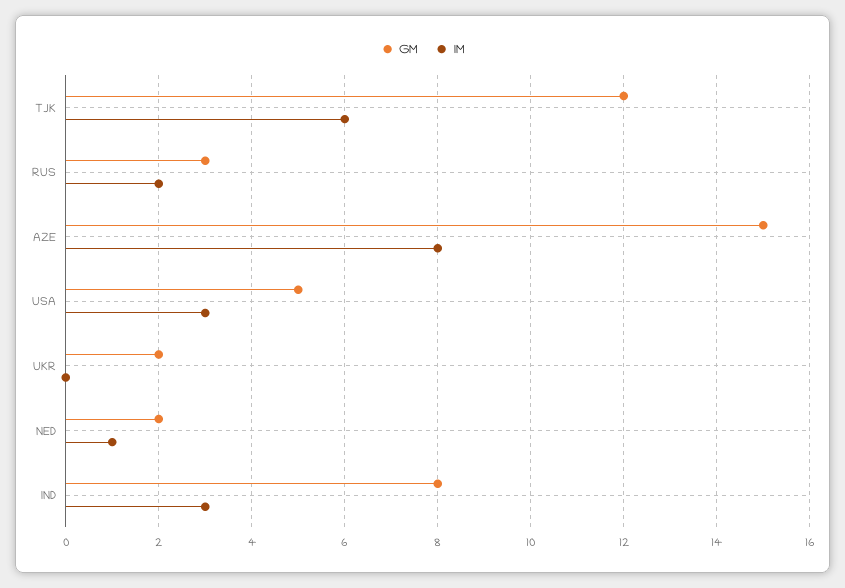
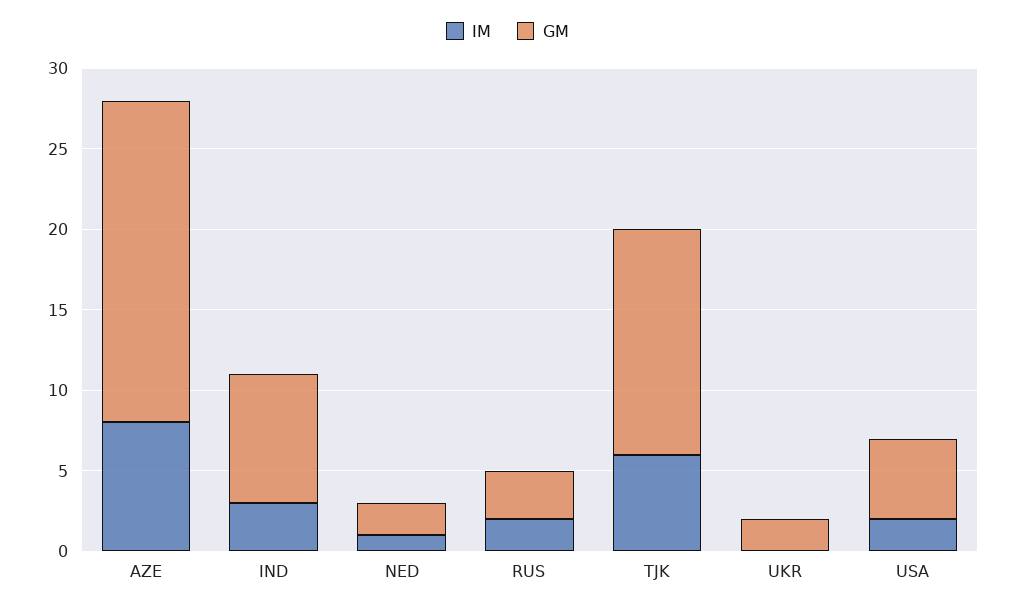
GM, TJK: 12 -> 14
GM, AZE: 15 -> 20
IM, USA: 3 -> 2

